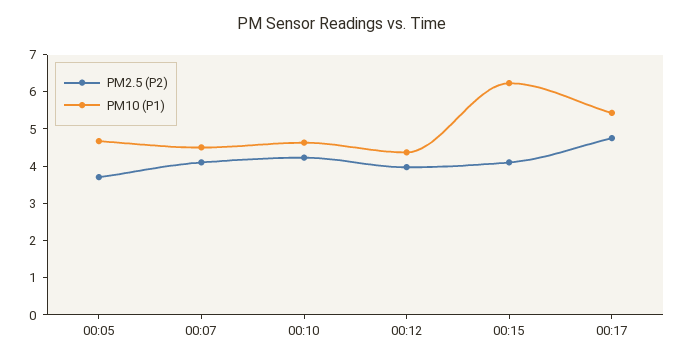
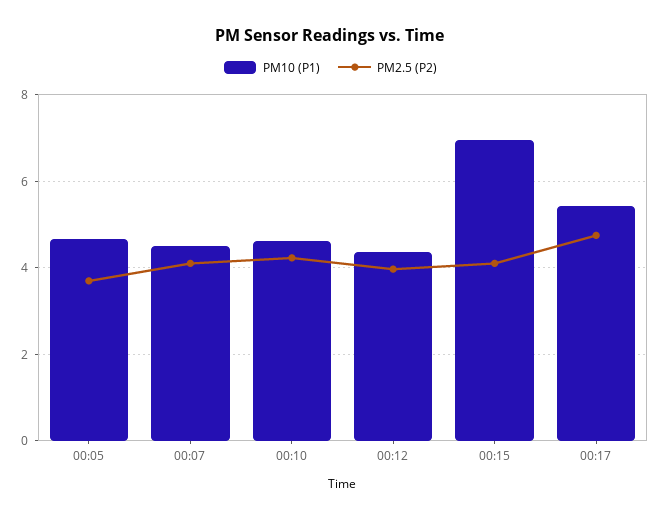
PM10 (P1), 00:15: 6.25 -> 7

